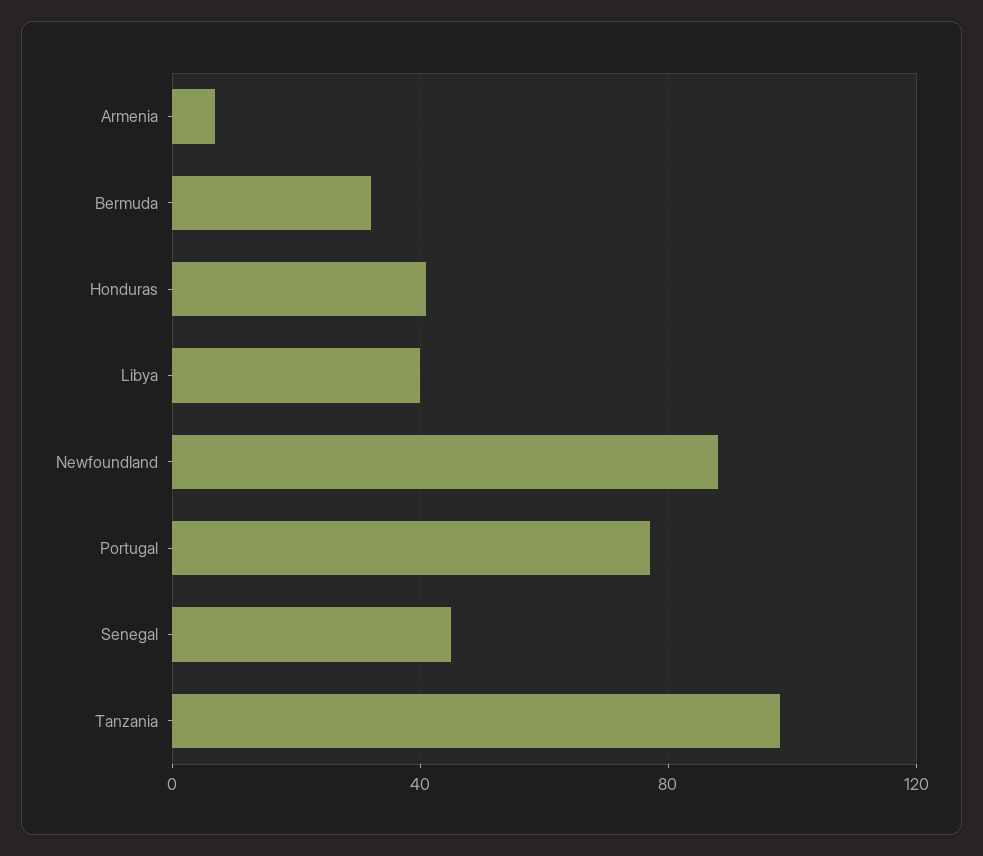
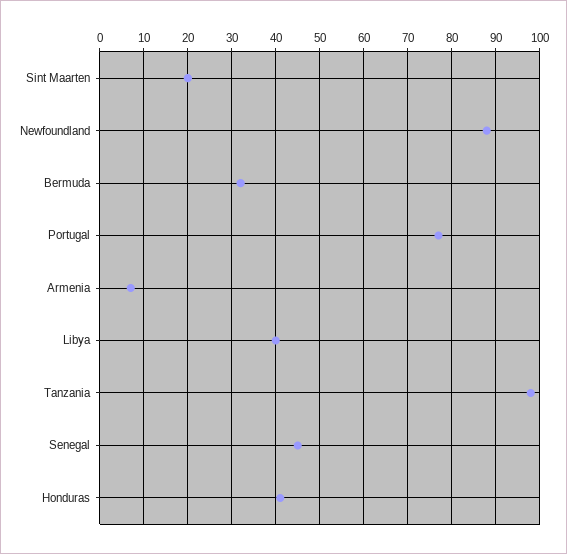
Sint Maarten: none -> 20

